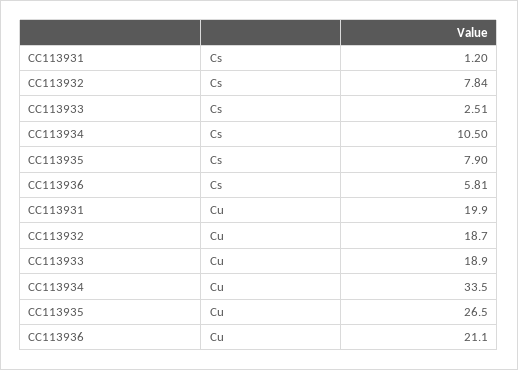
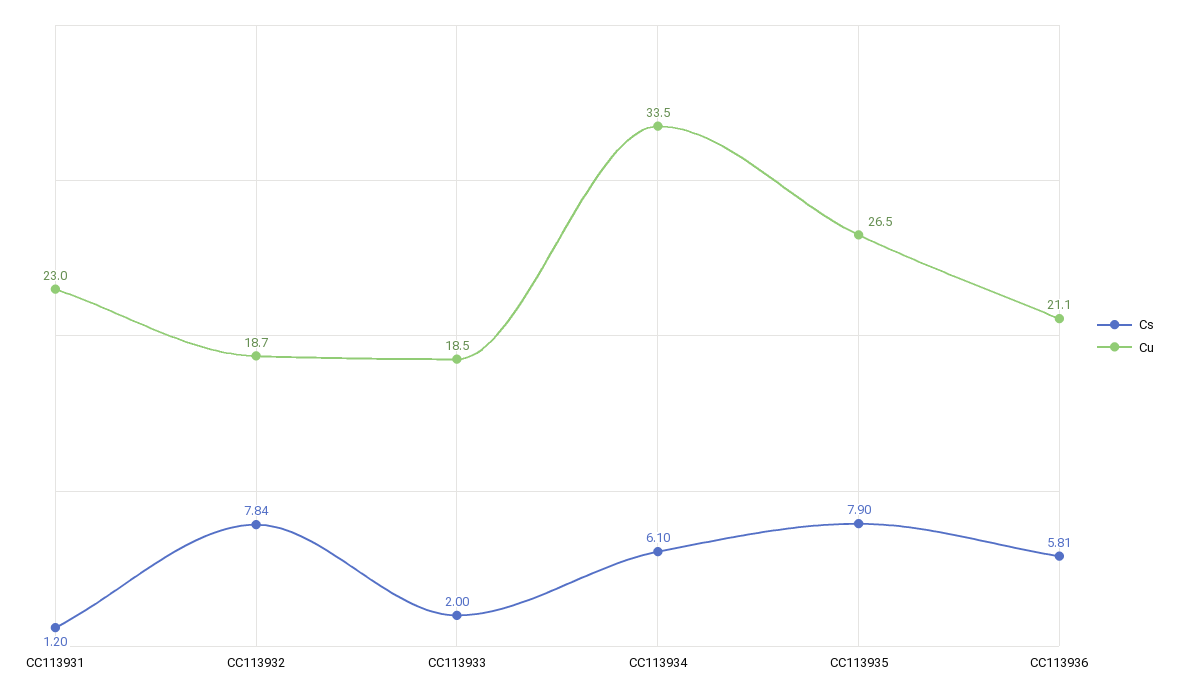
Cs, CC113933: 2.51 -> 2
Cs, CC113934: 10.5 -> 6.1
Cu, CC113931: 19.9 -> 23
Cu, CC113933: 18.9 -> 18.5

